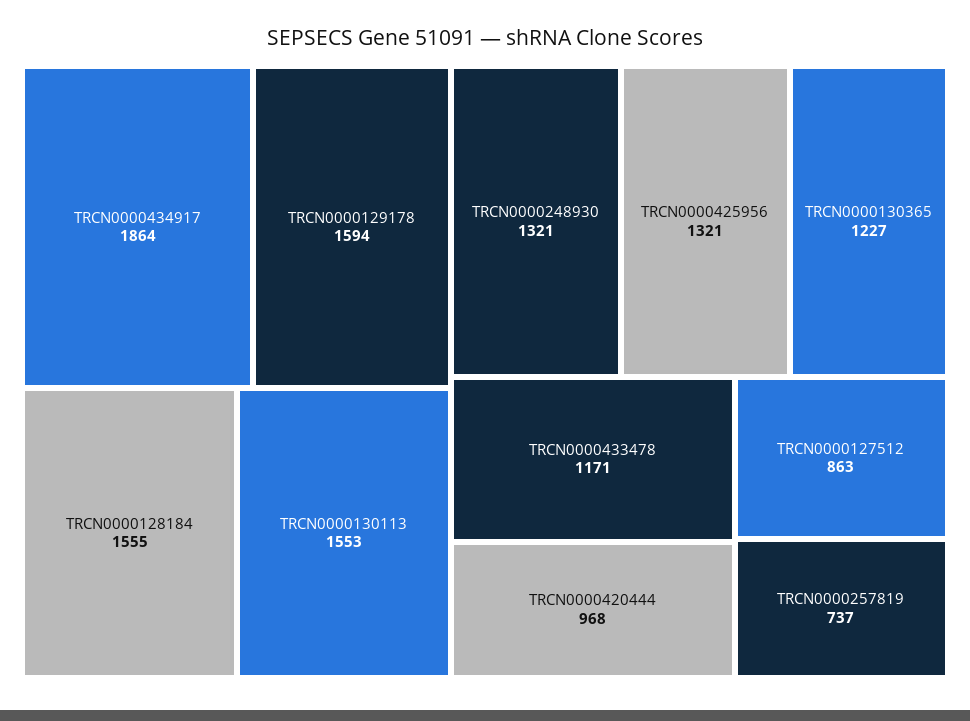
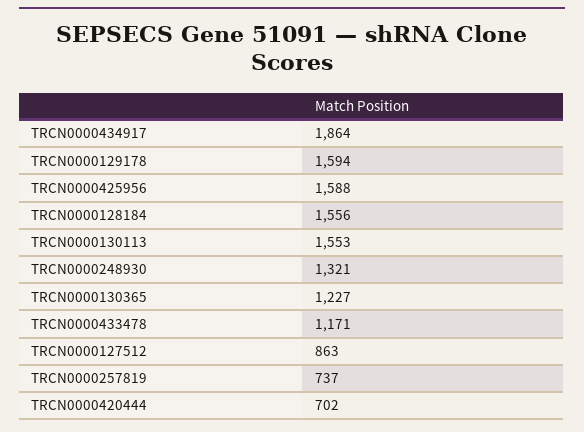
TRCN0000128184: 1555 -> 1556
TRCN0000425956: 1321 -> 1588
TRCN0000420444: 968 -> 702

